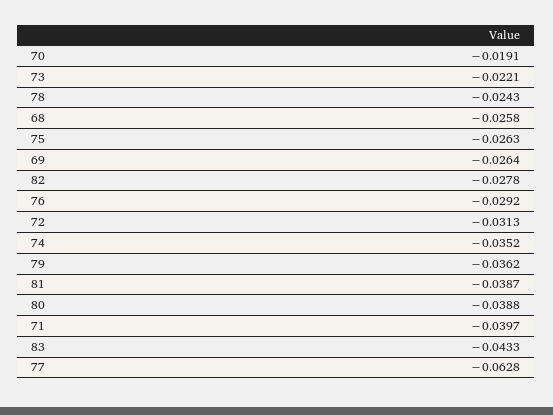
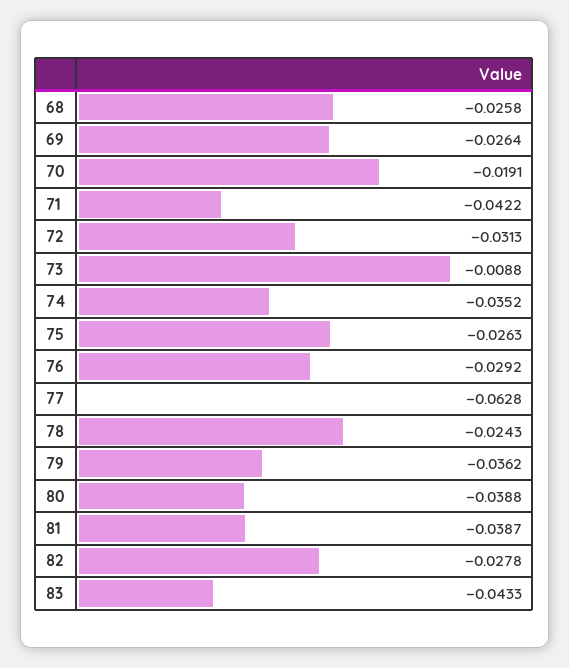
73: -0.0221 -> -0.0088
71: -0.0397 -> -0.0422

